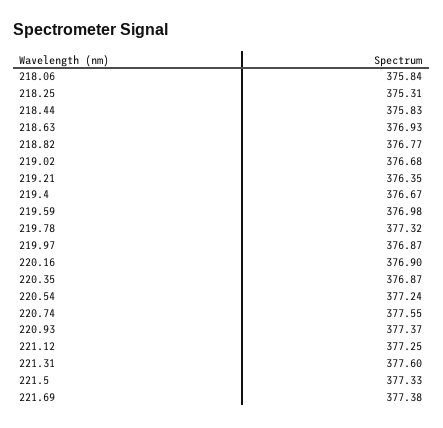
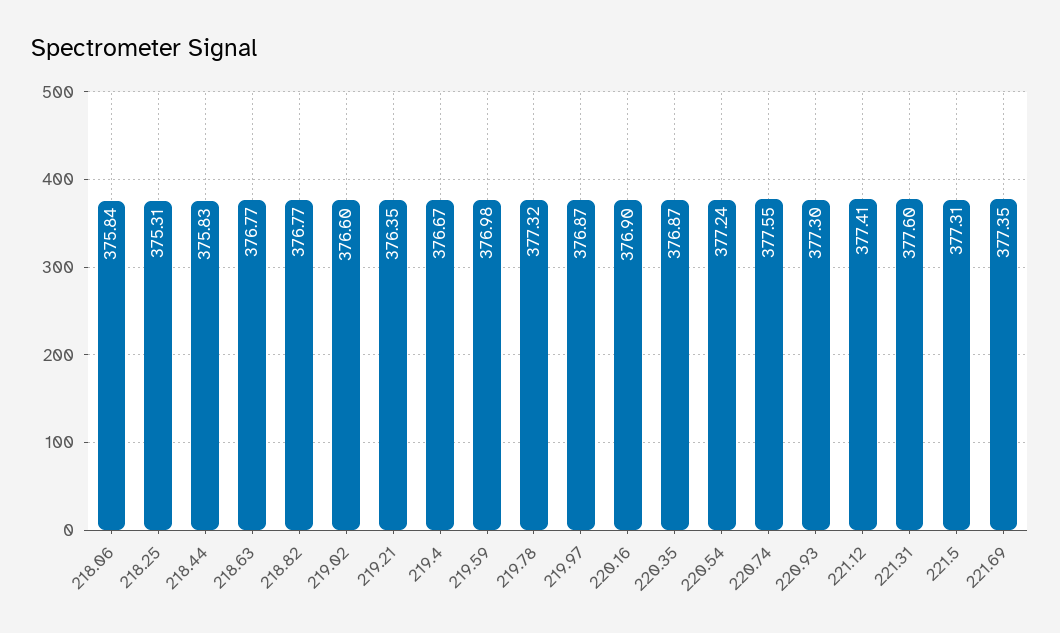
218.63: 376.93 -> 376.77
219.02: 376.68 -> 376.6
220.93: 377.37 -> 377.3
221.12: 377.25 -> 377.41
221.5: 377.33 -> 377.31
221.69: 377.38 -> 377.35

